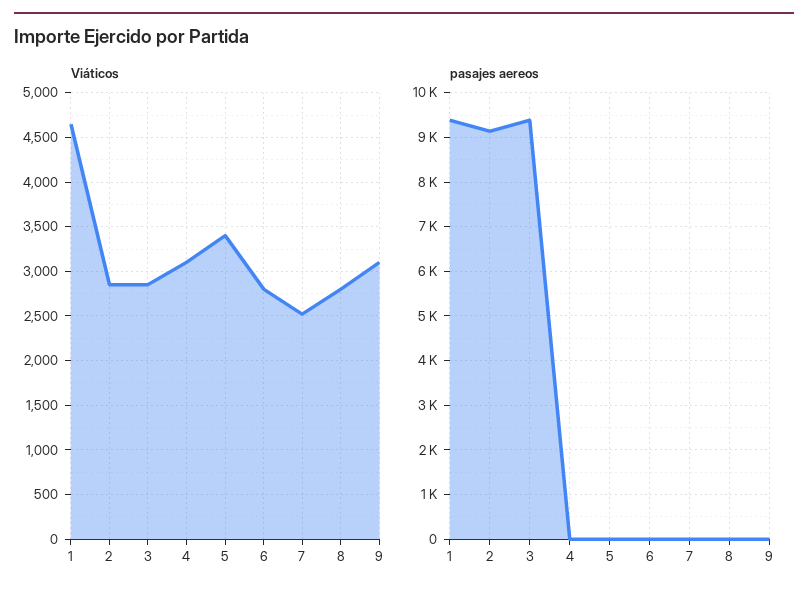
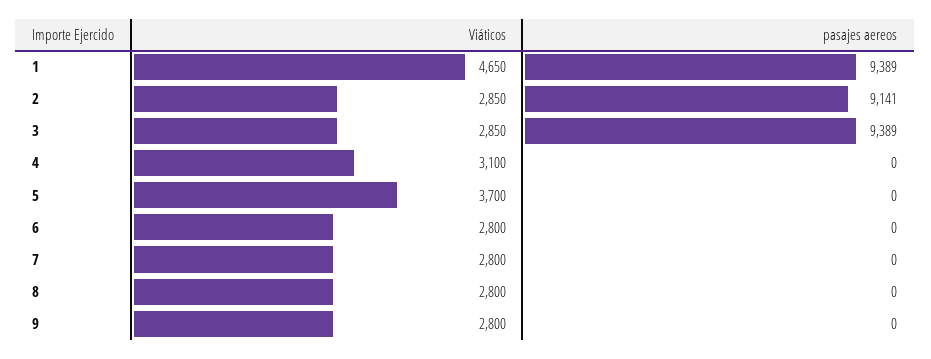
Viáticos, 5: 3400 -> 3700
Viáticos, 7: 2500 -> 2800
Viáticos, 9: 3100 -> 2800

